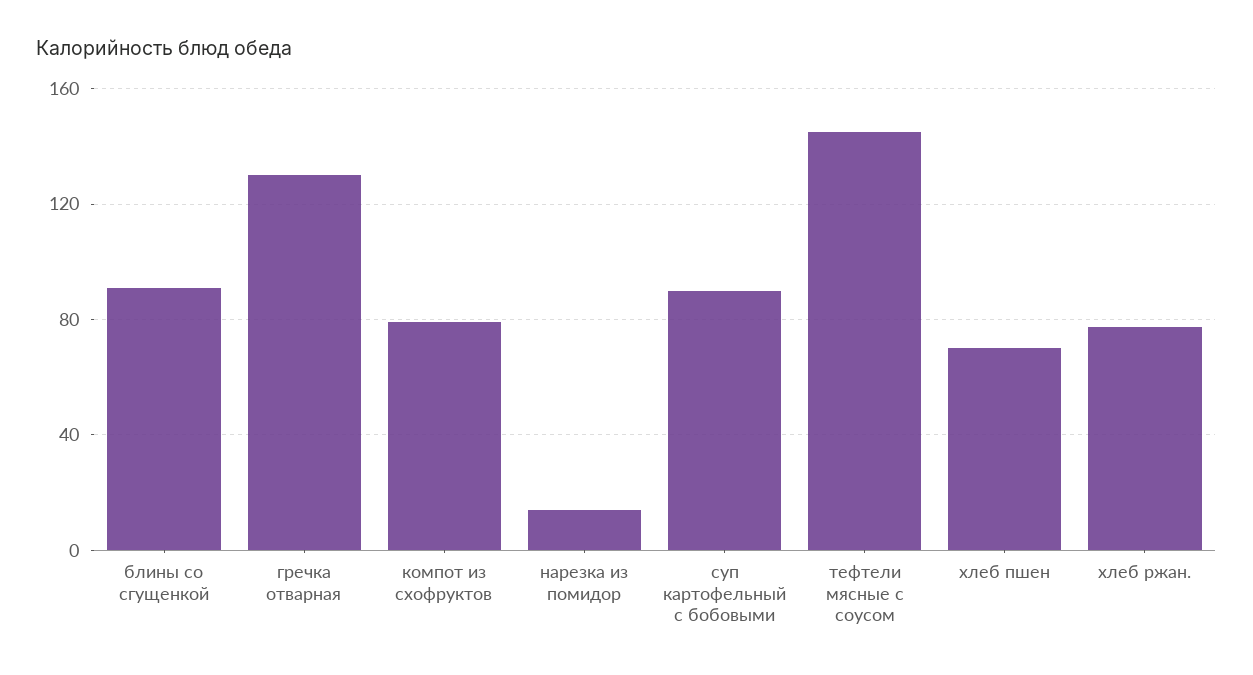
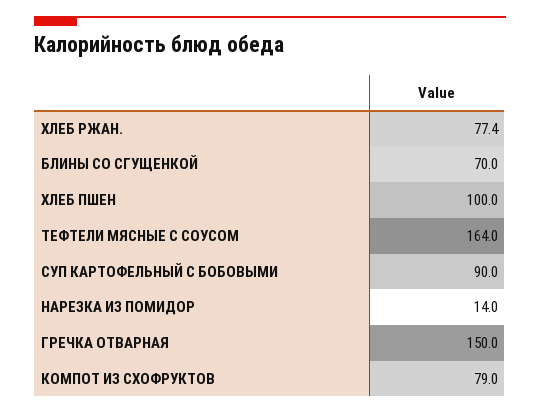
блины со сгущенкой: 90 -> 70
гречка отварная: 130 -> 150
тефтели мясные с соусом: 145 -> 164
хлеб пшен: 70 -> 100

